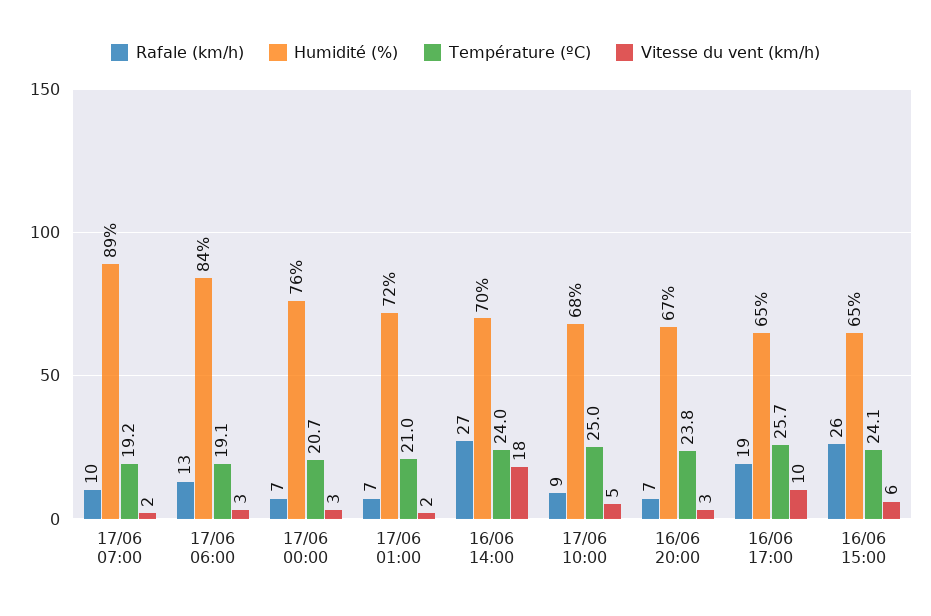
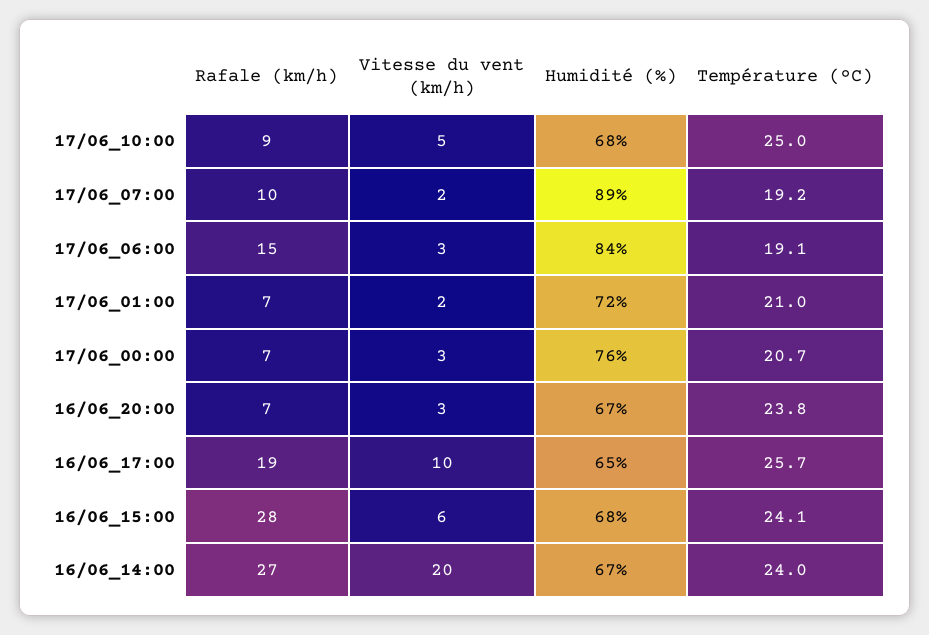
Rafale (km/h), 17/06 06:00: 13 -> 15
Humidité (%), 16/06 14:00: 70 -> 67
Vitesse du vent (km/h), 16/06 14:00: 18 -> 20
Rafale (km/h), 16/06 15:00: 26 -> 28
Humidité (%), 16/06 15:00: 65 -> 68

